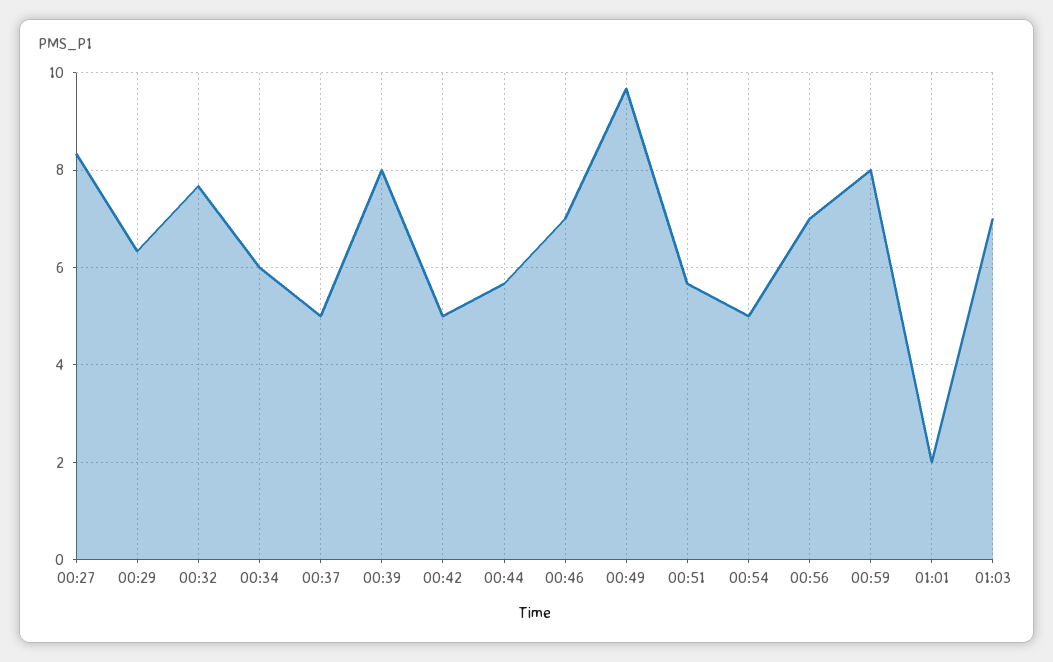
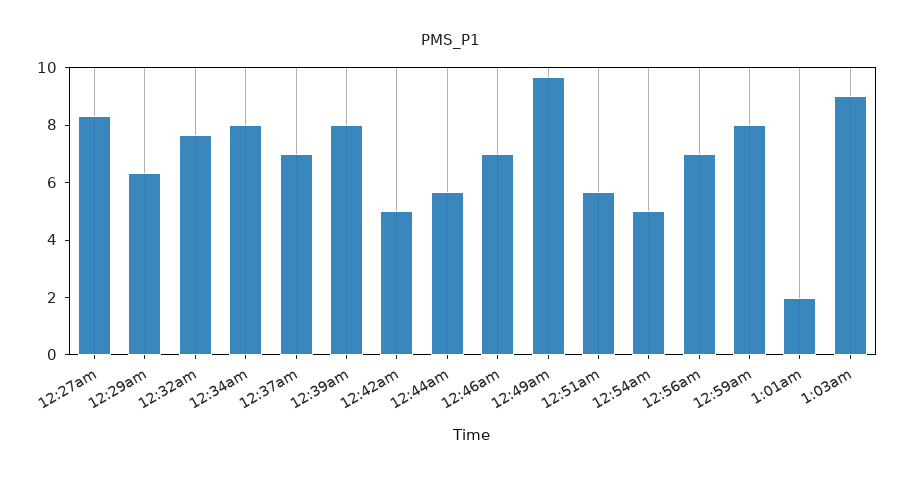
00:34: 6 -> 8
00:37: 5 -> 7
01:03: 7 -> 9

